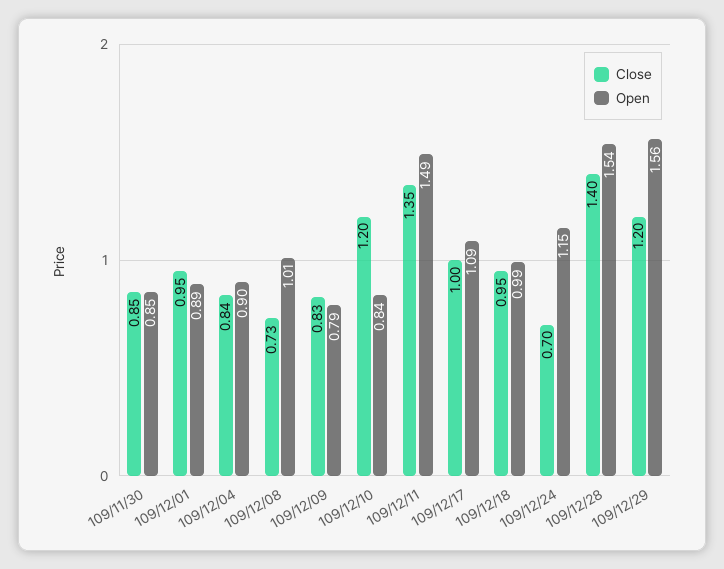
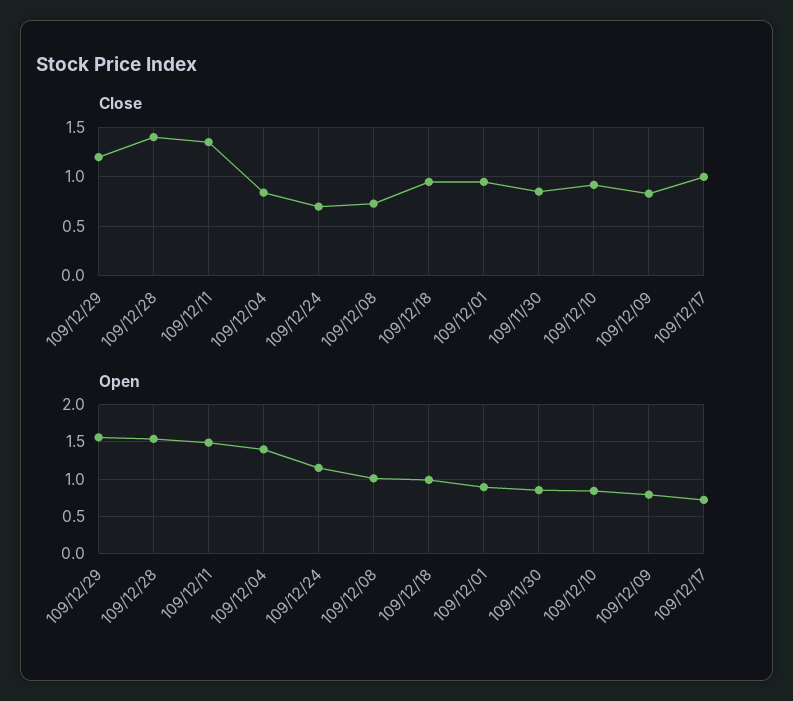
Open, 109/12/04: 0.9 -> 1.4
Close, 109/12/10: 1.2 -> 0.9
Open, 109/12/17: 1.09 -> 0.7

